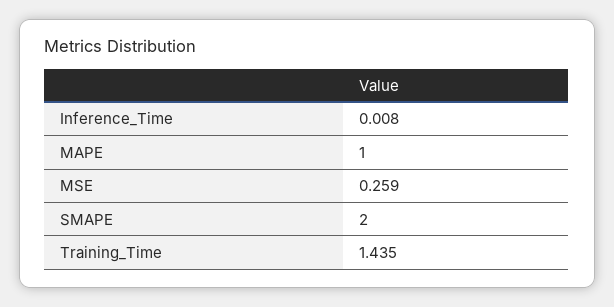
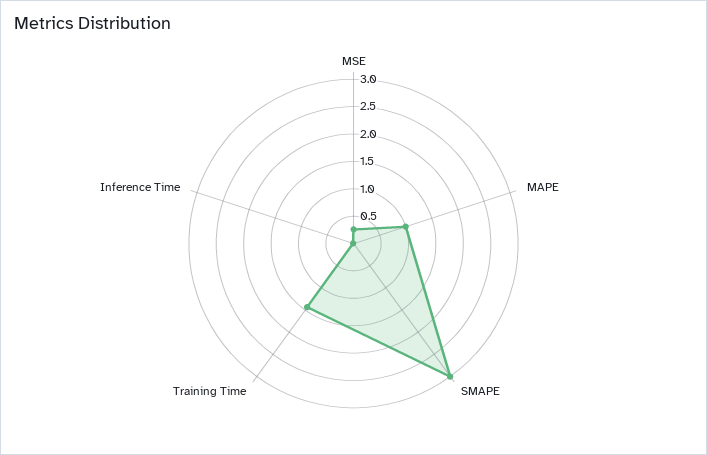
SMAPE: 2 -> 3

